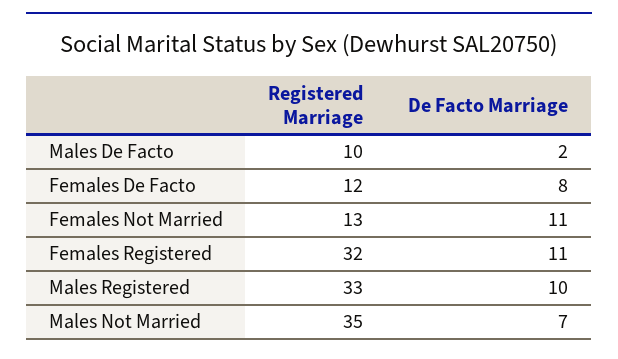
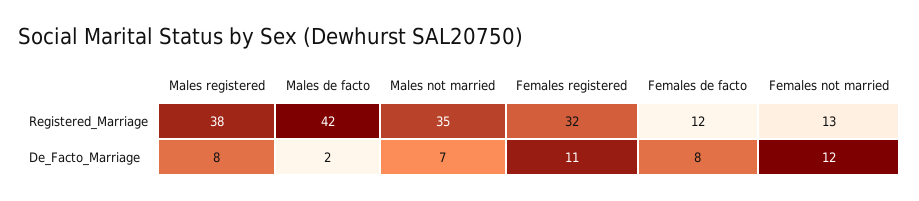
Registered Marriage, Males De Facto: 10 -> 42
De Facto Marriage, Females Not Married: 11 -> 12
Registered Marriage, Males Registered: 33 -> 38
De Facto Marriage, Males Registered: 10 -> 8

